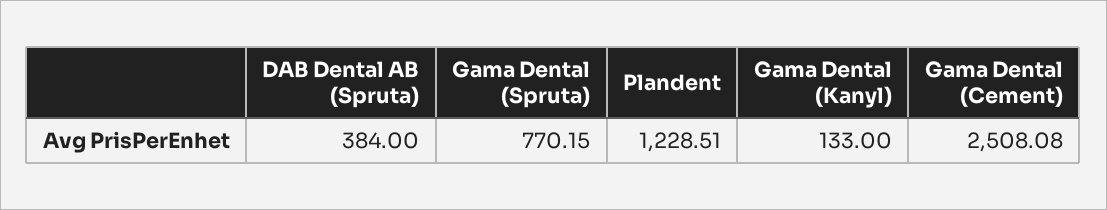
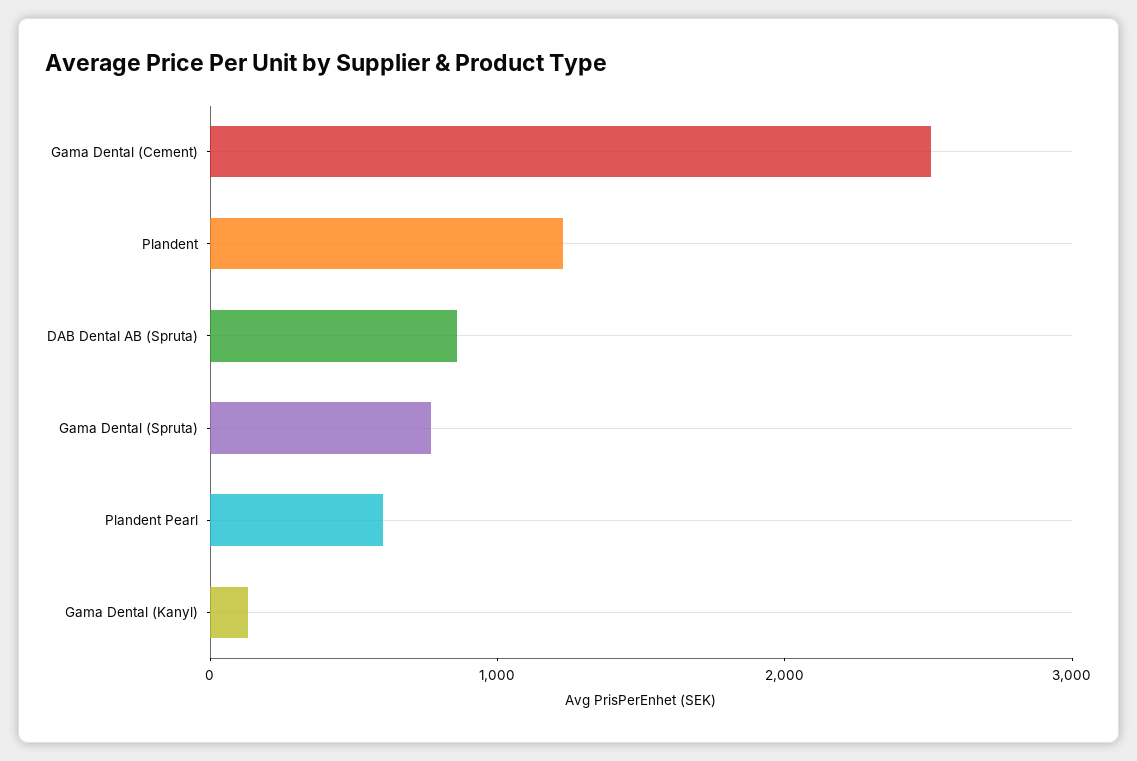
DAB Dental AB (Spruta): 384 -> 800
Plandent Pearl: none -> 600

